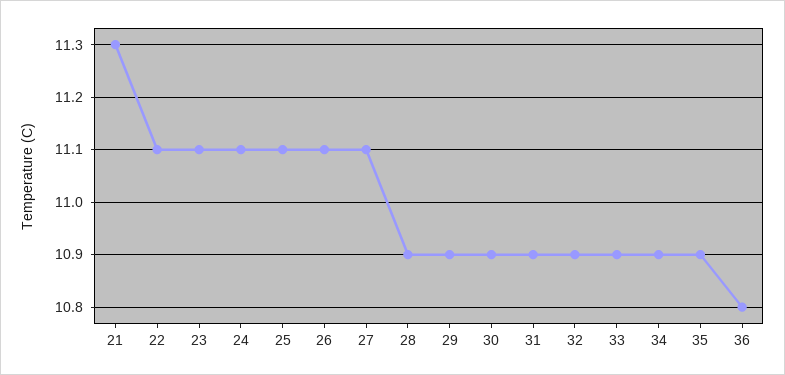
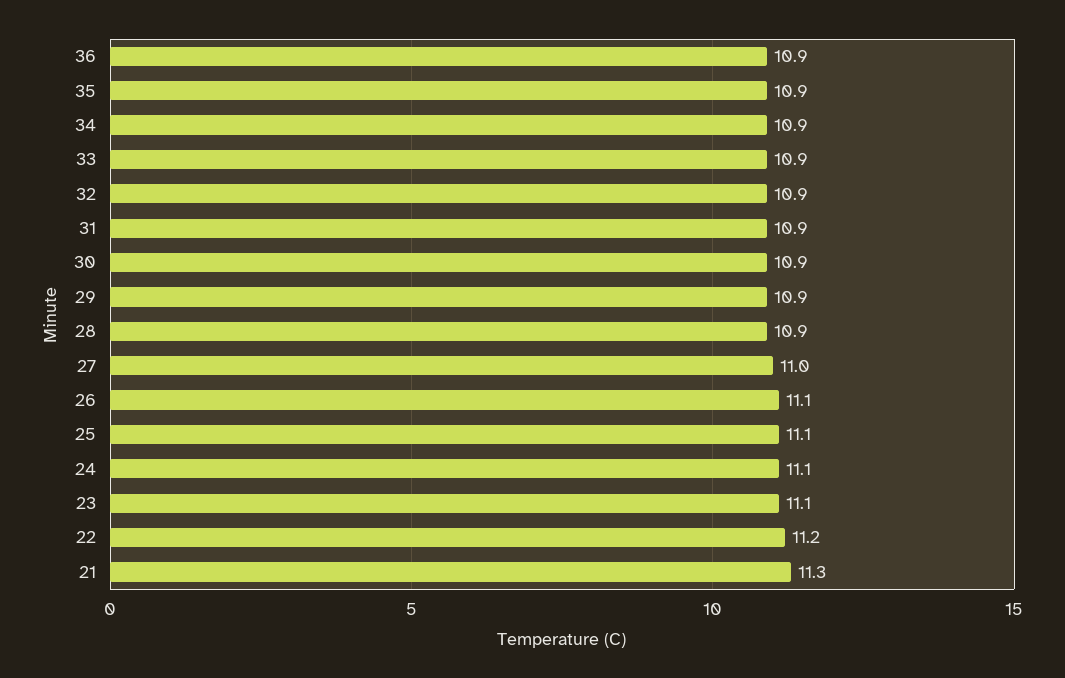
22: 11.1 -> 11.2
27: 11.1 -> 11
36: 10.8 -> 10.9

